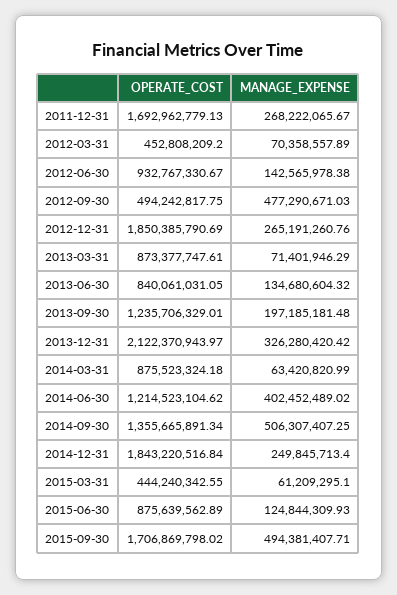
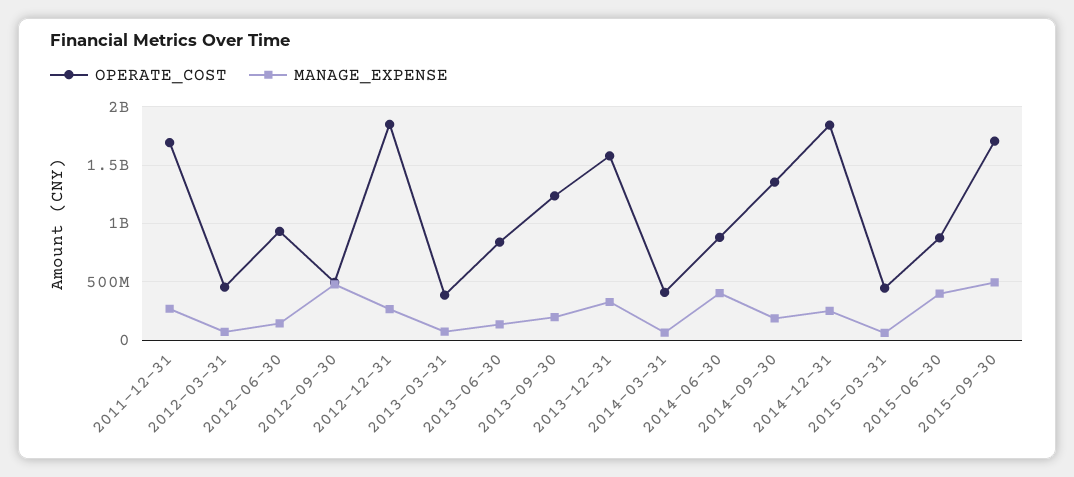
OPERATE_COST, 2013-03-31: 873377747.61 -> 400000000
OPERATE_COST, 2013-12-31: 2122370943.97 -> 1600000000
OPERATE_COST, 2014-03-31: 875523324.18 -> 400000000
OPERATE_COST, 2014-06-30: 1214523104.62 -> 900000000
MANAGE_EXPENSE, 2014-09-30: 506307407.25 -> 200000000
MANAGE_EXPENSE, 2015-06-30: 124844309.93 -> 400000000

